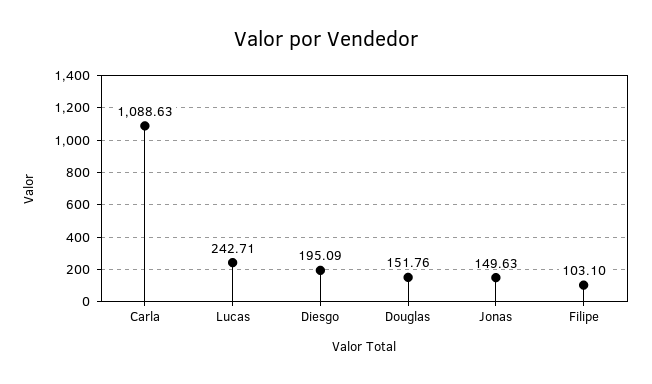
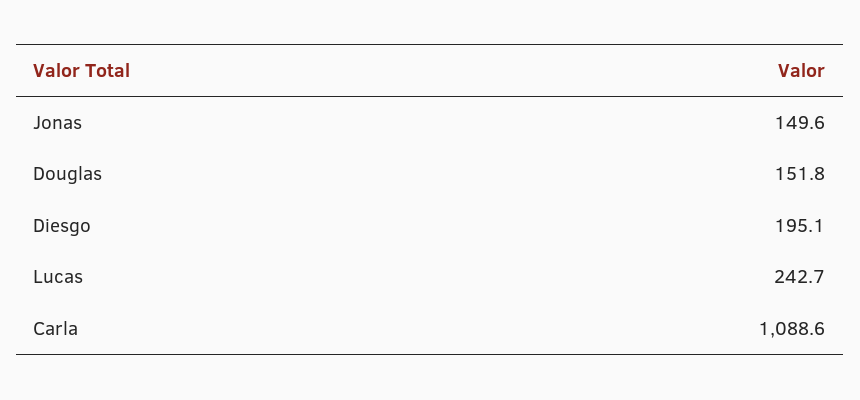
Filipe: 103.1 -> none

